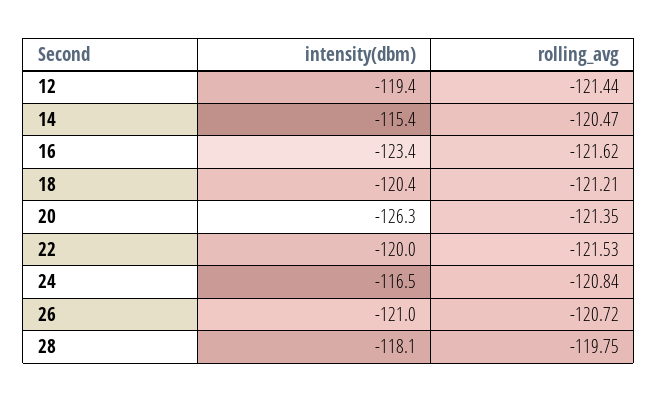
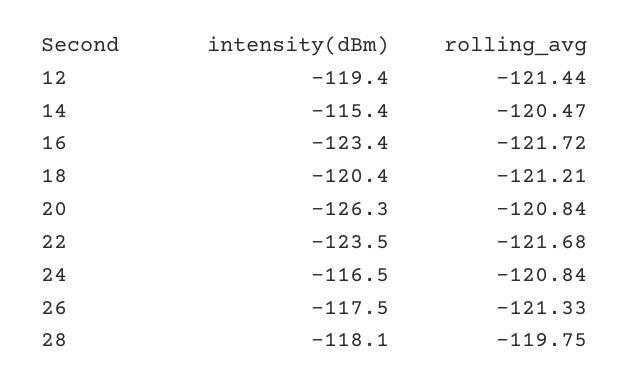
rolling_avg, 16: -121.62 -> -121.72
rolling_avg, 20: -121.35 -> -120.84
intensity(dbm), 22: -120 -> -123.5
rolling_avg, 22: -121.53 -> -121.68
intensity(dbm), 26: -121 -> -117.5
rolling_avg, 26: -120.72 -> -121.33

